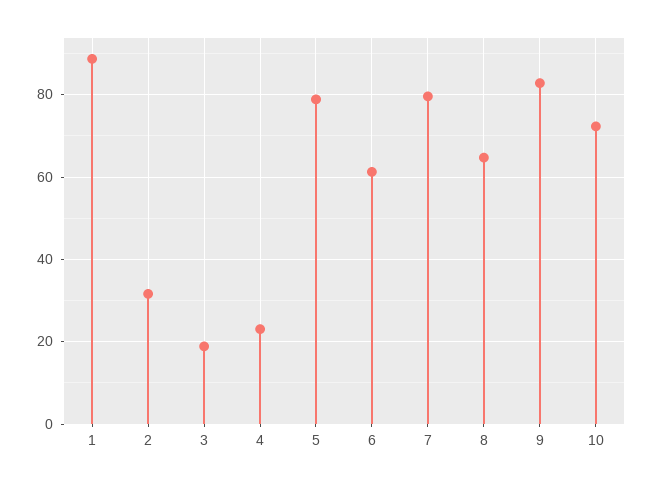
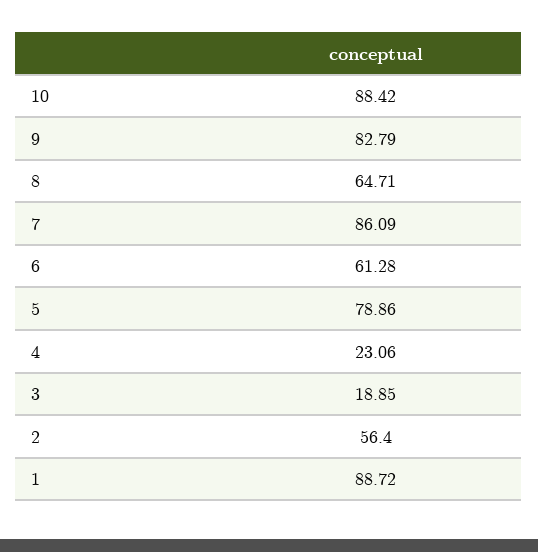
2: 32 -> 56.4
7: 80 -> 86.09
10: 72 -> 88.42

